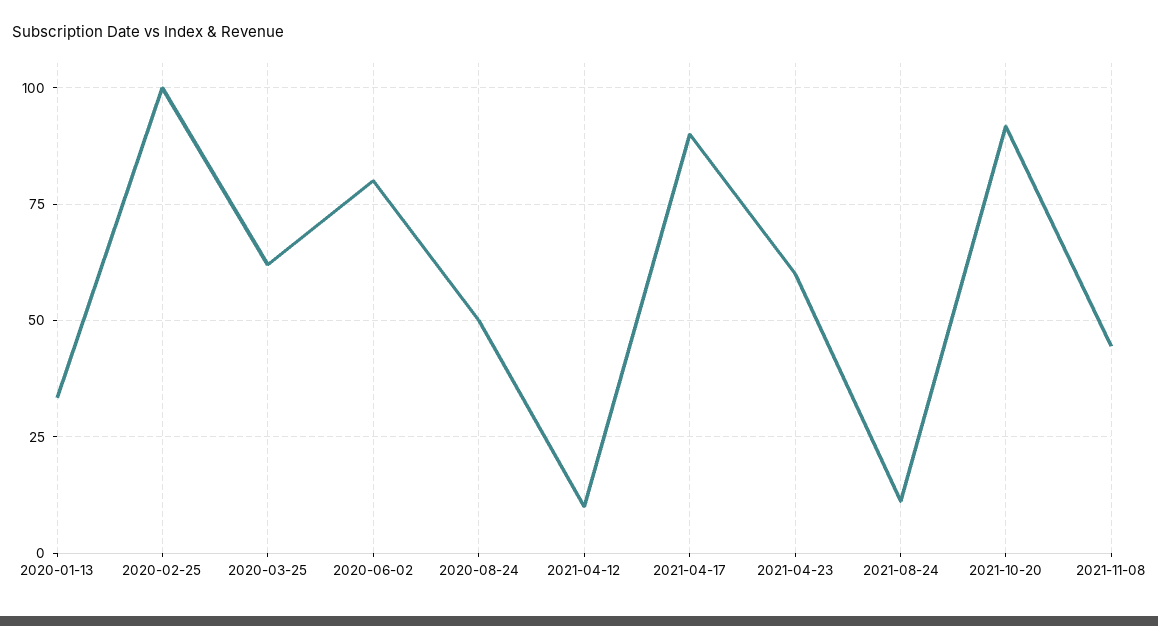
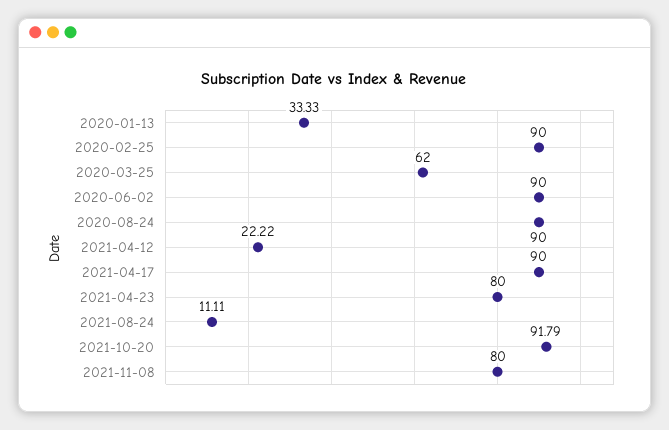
2020-02-25: 100 -> 90
2020-06-02: 80 -> 90
2020-08-24: 50 -> 90
2021-04-12: 10 -> 22.22
2021-04-23: 60 -> 80
2021-11-08: 45 -> 80

